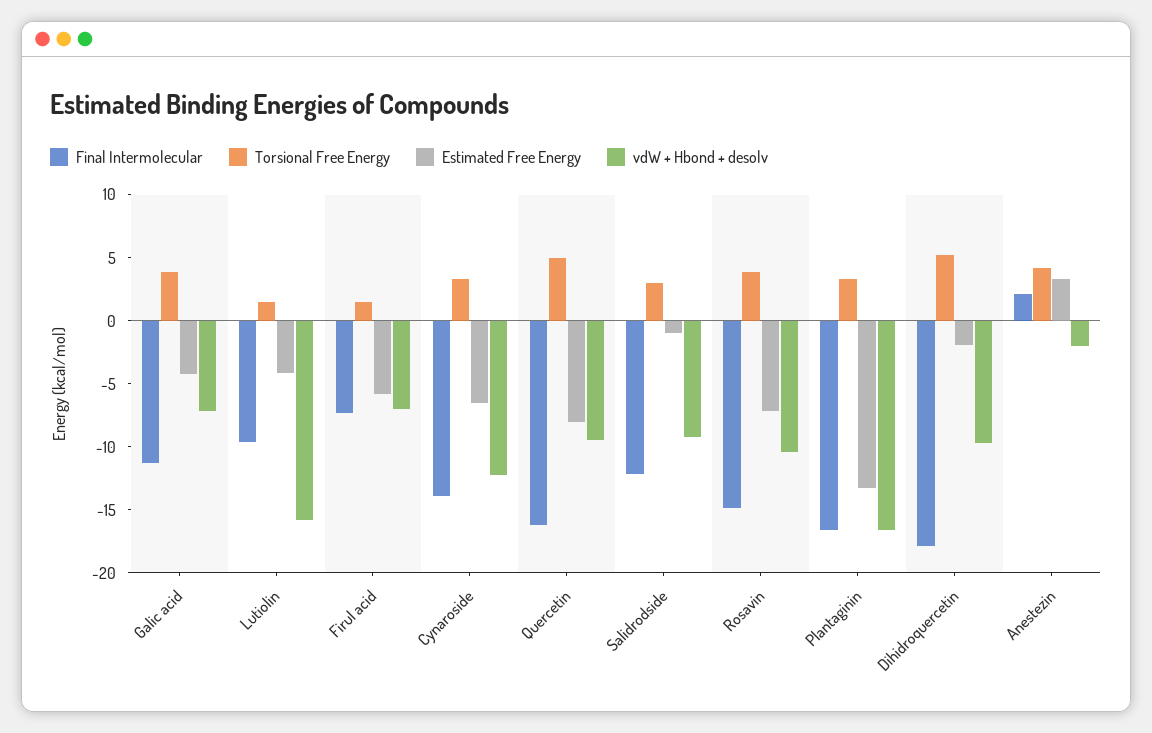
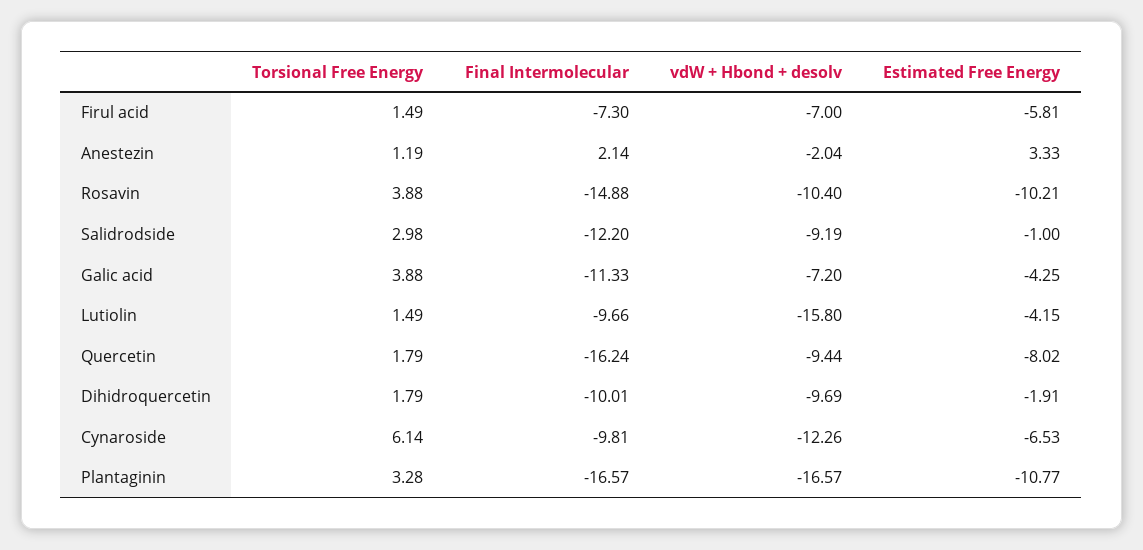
Final Intermolecular, Cynaroside: -14 -> -9.81
Torsional Free Energy, Cynaroside: 3 -> 6.14
Torsional Free Energy, Quercetin: 5 -> 1.79
Estimated Free Energy, Rosavin: -7 -> -10.21
Estimated Free Energy, Plantaginin: -13 -> -10.77
Final Intermolecular, Dihidroquercetin: -18 -> -10.01
Torsional Free Energy, Dihidroquercetin: 5 -> 1.79
Torsional Free Energy, Anestezin: 4 -> 1.19

